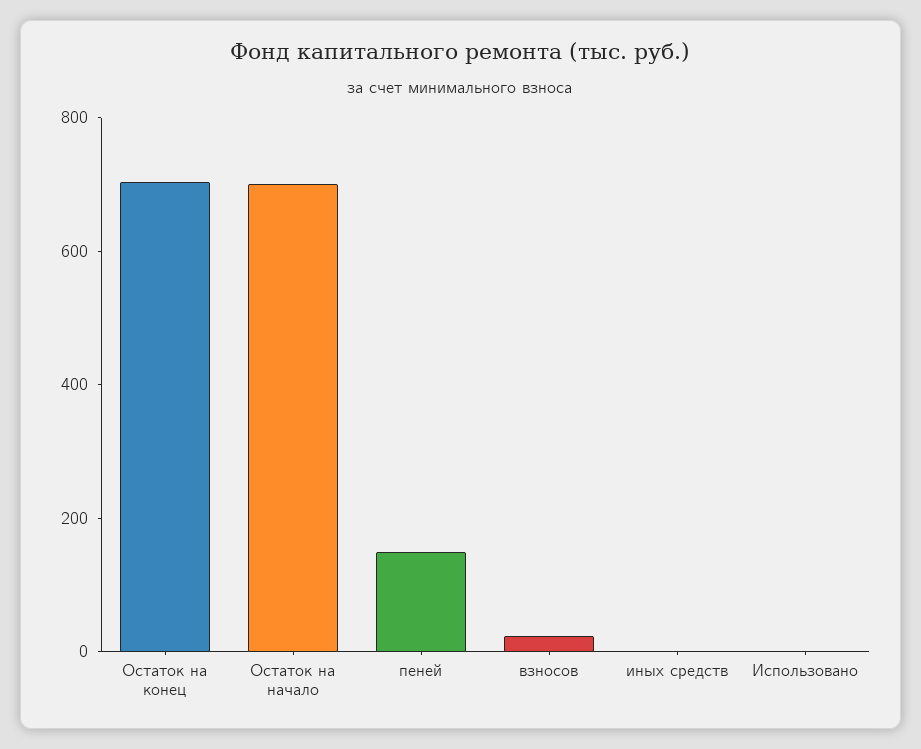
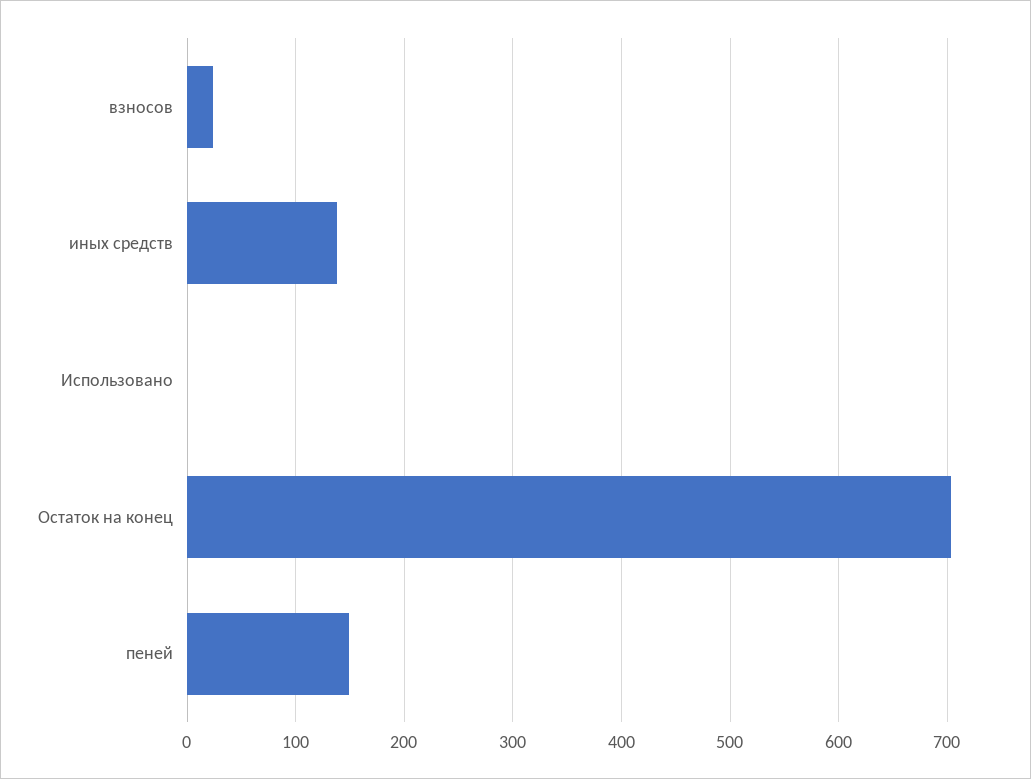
Остаток на начало: 700 -> none
иных средств: 0 -> 140

